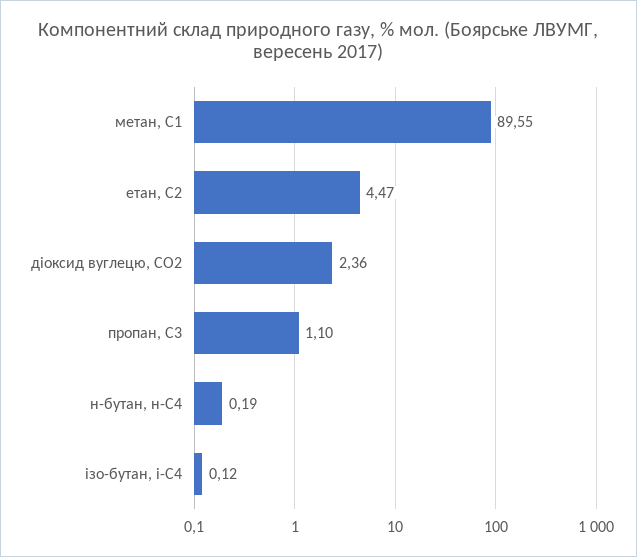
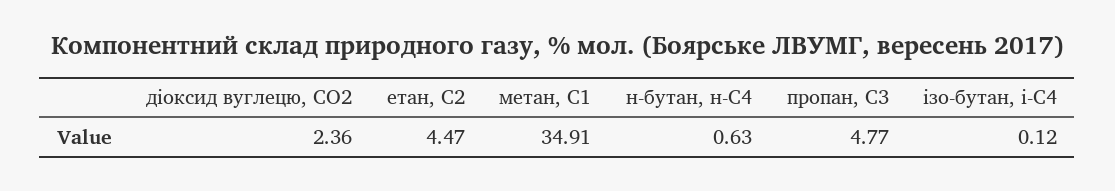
метан, С1: 89.55 -> 34.91
пропан, С3: 1.1 -> 4.77
н-бутан, н-С4: 0.19 -> 0.63

